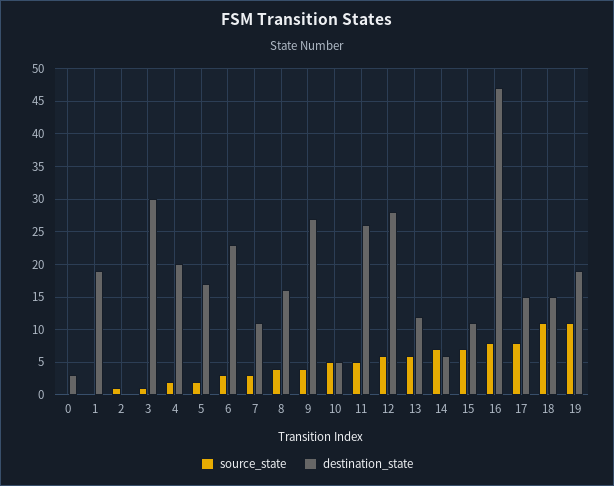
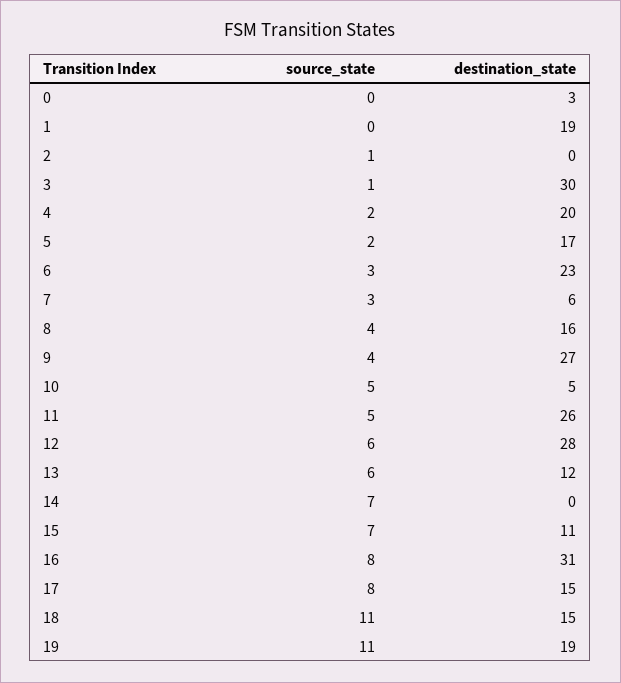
destination_state, 7: 11 -> 6
destination_state, 14: 6 -> 0
destination_state, 16: 47 -> 31

